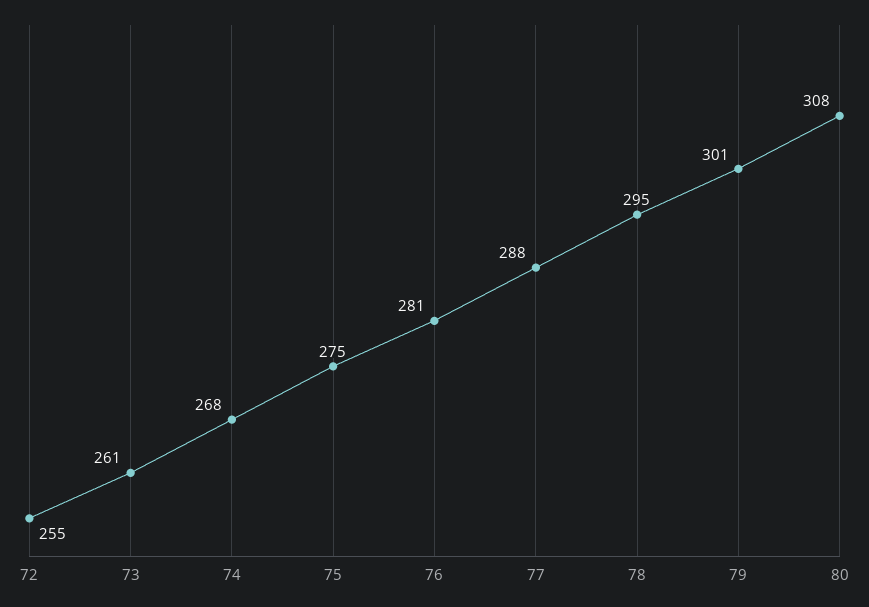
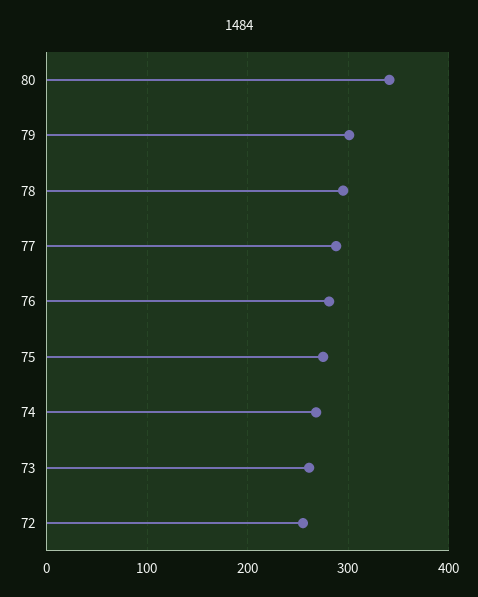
80: 308 -> 340

